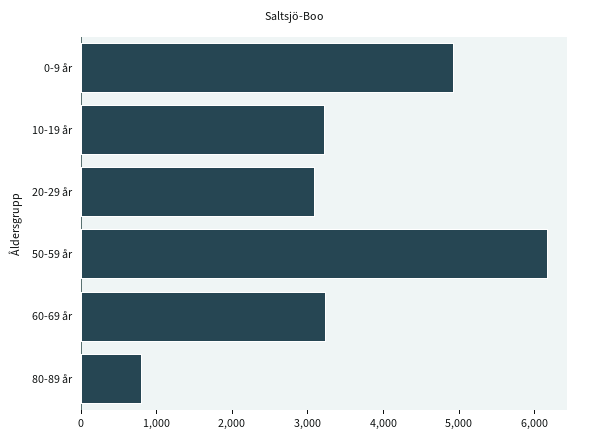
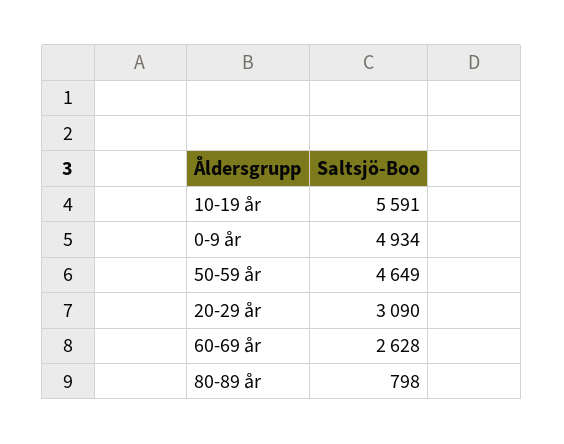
10-19 år: 3200 -> 5591
50-59 år: 6200 -> 4649
60-69 år: 3200 -> 2628

